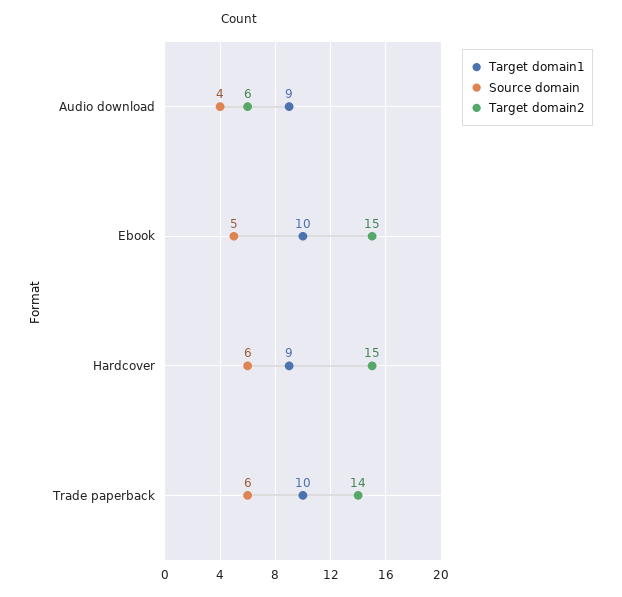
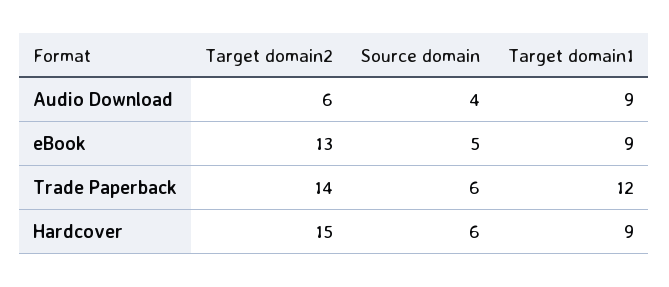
Target domain1, Ebook: 10 -> 9
Target domain2, Ebook: 15 -> 13
Target domain1, Trade paperback: 10 -> 12

